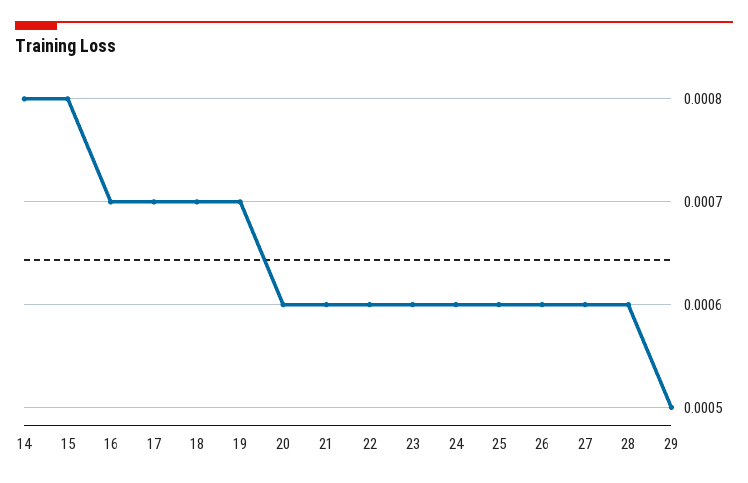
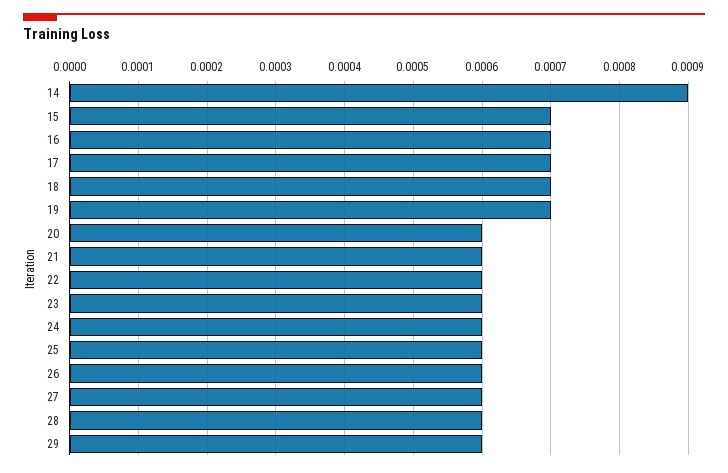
14: 0.0008 -> 0.0009
15: 0.0008 -> 0.0007
29: 0.0005 -> 0.0006

